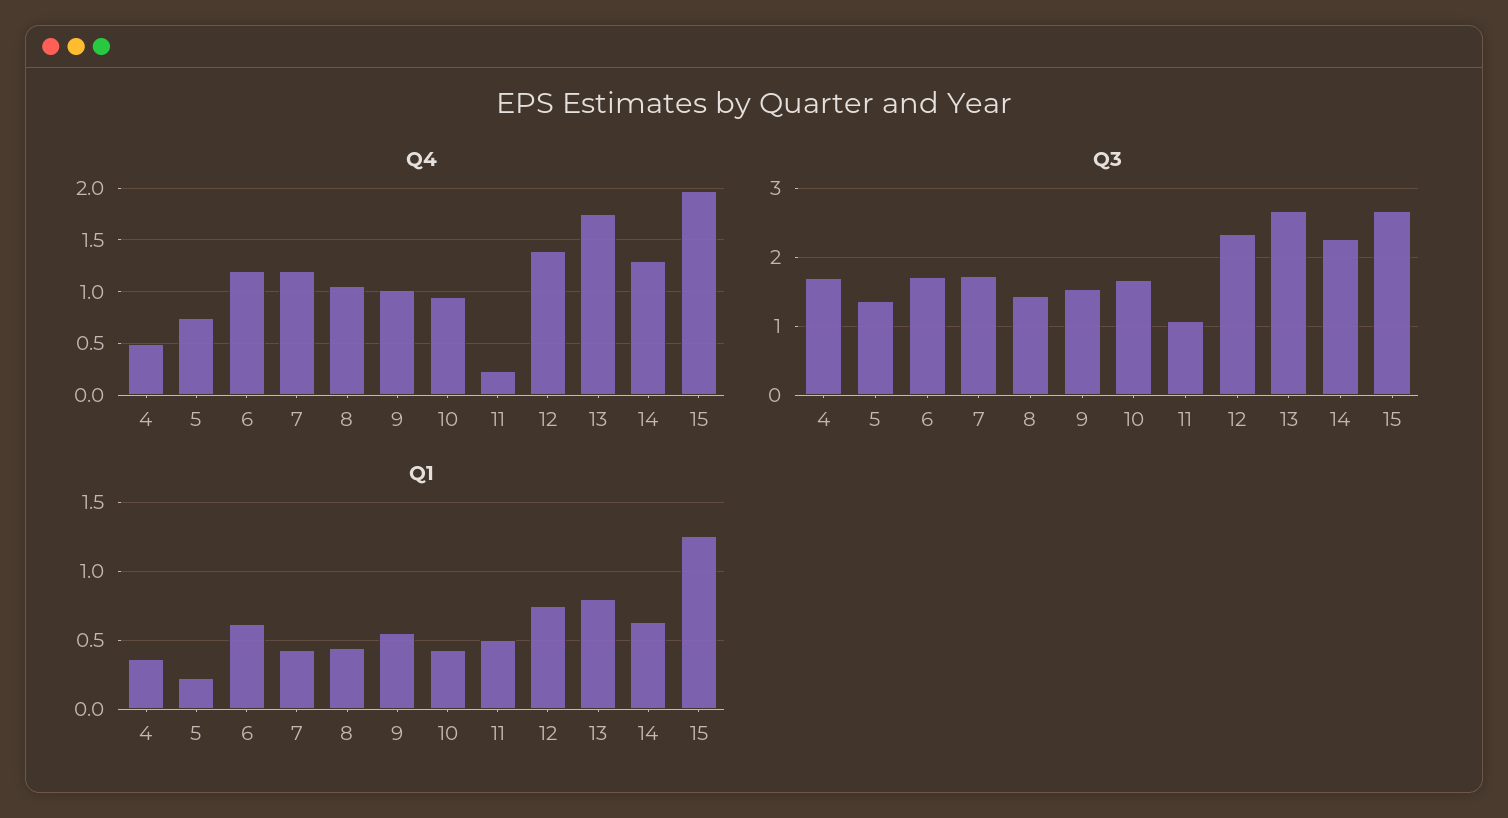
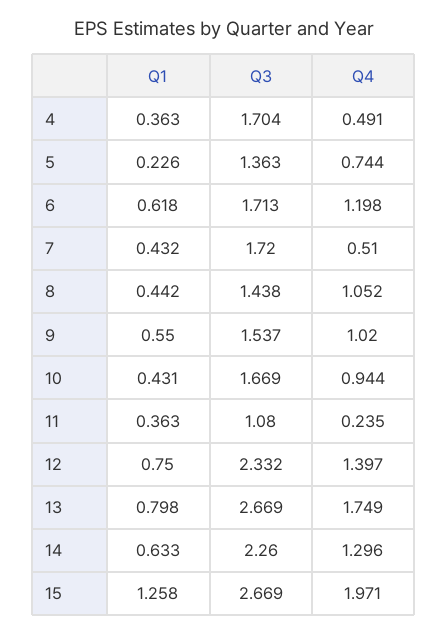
Q4, 7: 1.2 -> 0.51
Q1, 11: 0.5 -> 0.363

